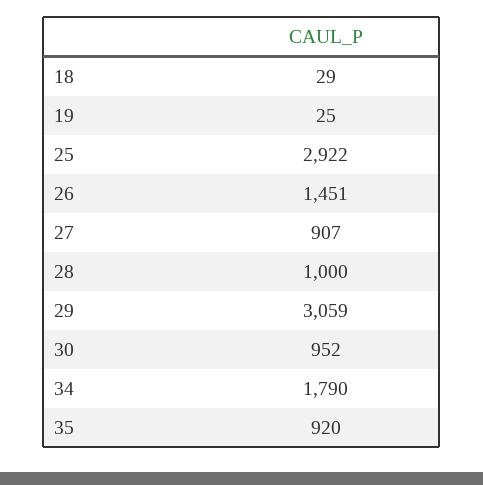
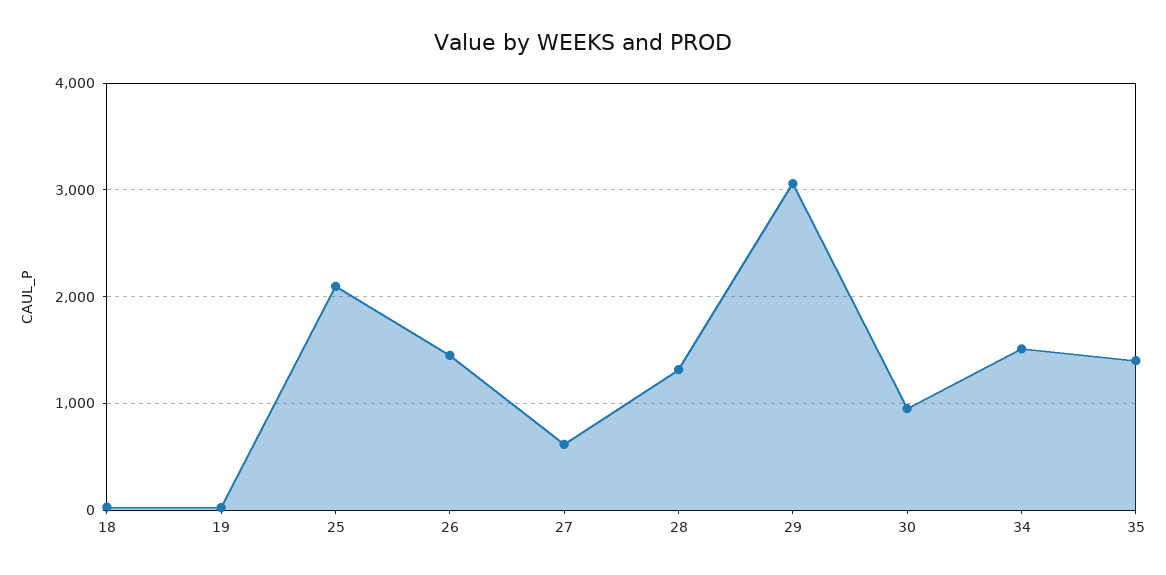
25: 2922 -> 2100
27: 907 -> 600
28: 1000 -> 1300
34: 1790 -> 1500
35: 920 -> 1400

